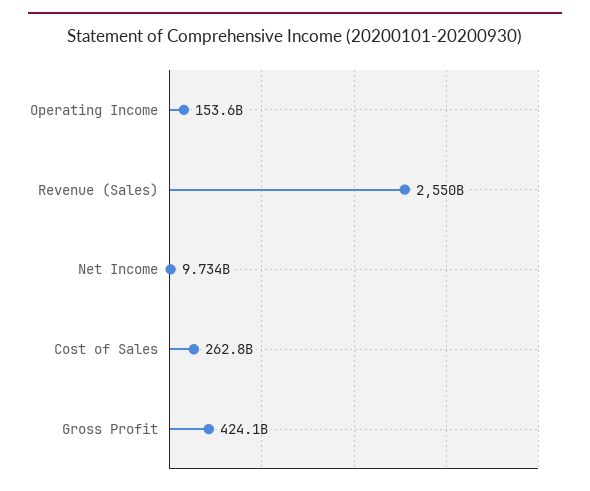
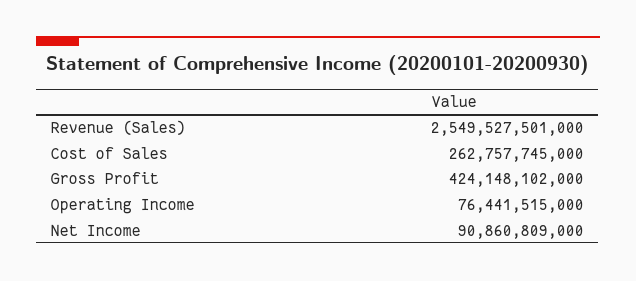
Operating Income: 153600000000 -> 76441515000
Net Income: 9734000000 -> 90860809000

